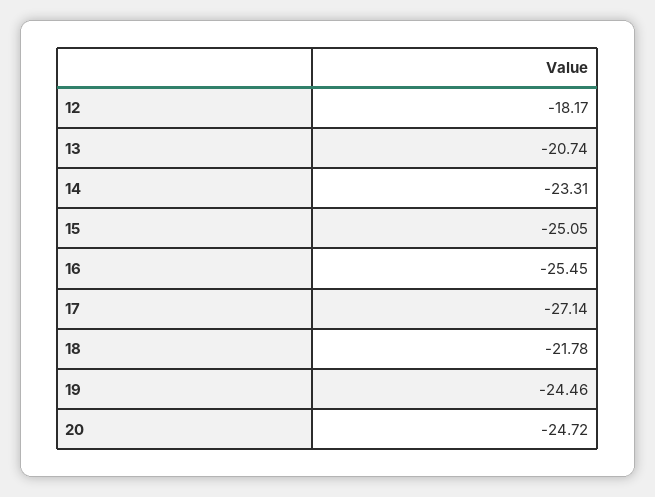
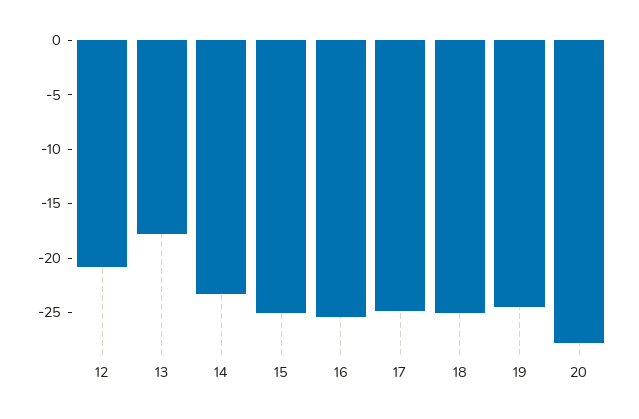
12: -18.17 -> -21
13: -20.74 -> -18
17: -27.14 -> -25
18: -21.78 -> -25
20: -24.72 -> -28

